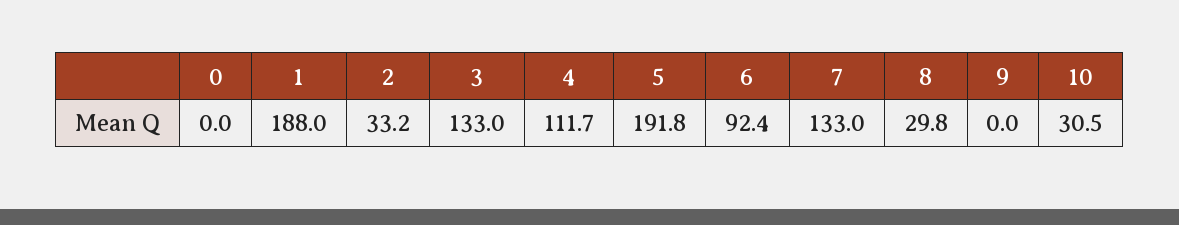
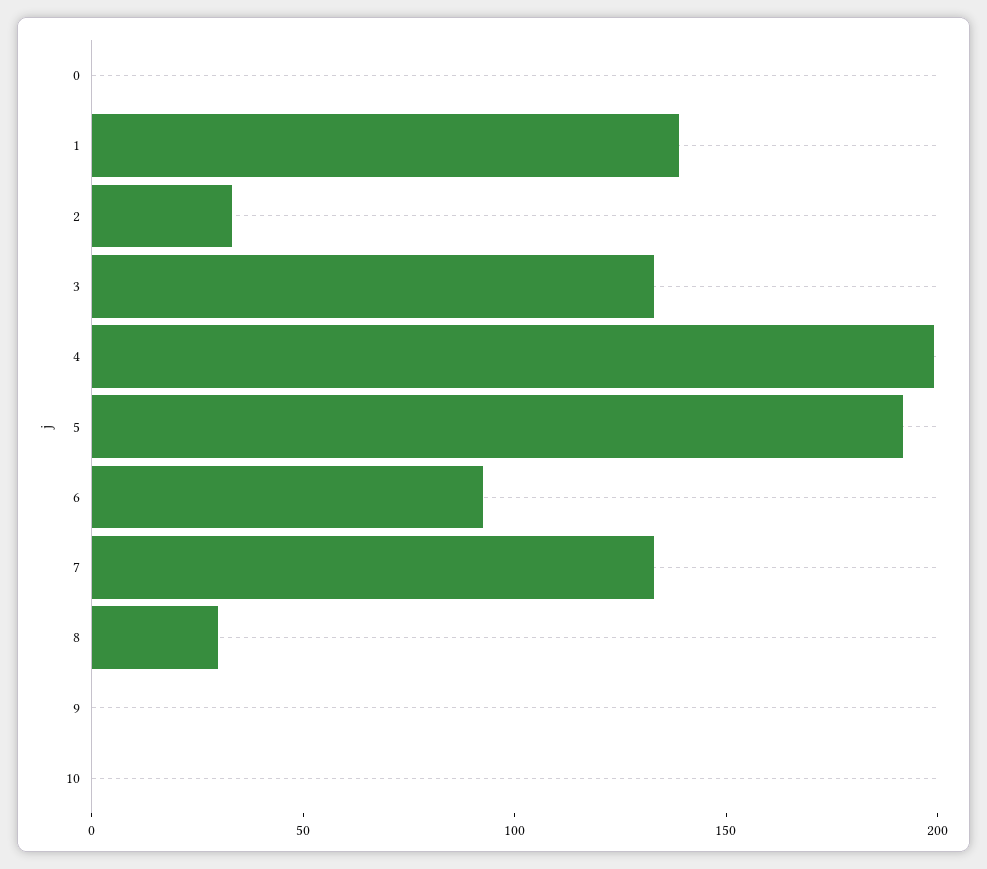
1: 188 -> 140
4: 111.7 -> 200
10: 30.5 -> 0

